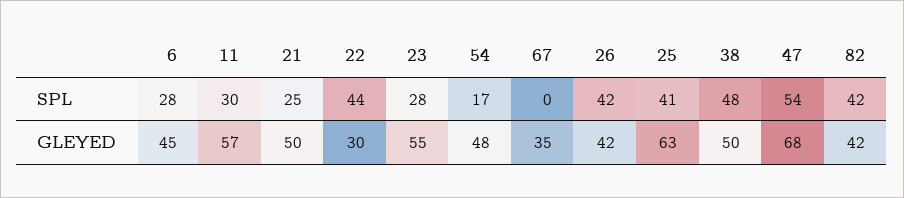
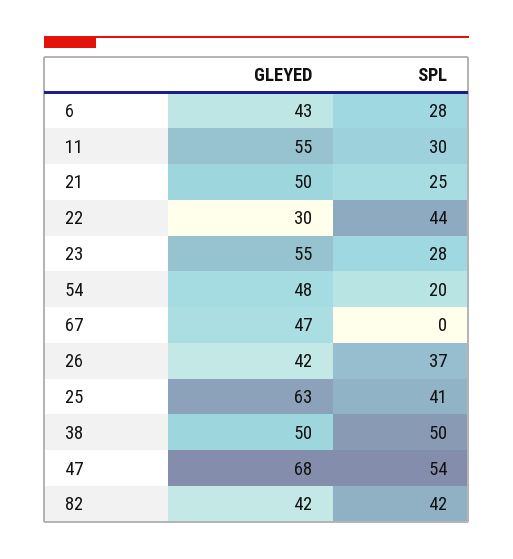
54, SPL: 17 -> 20
26, SPL: 42 -> 37
38, SPL: 48 -> 50
6, GLEYED: 45 -> 43
11, GLEYED: 57 -> 55
67, GLEYED: 35 -> 47

